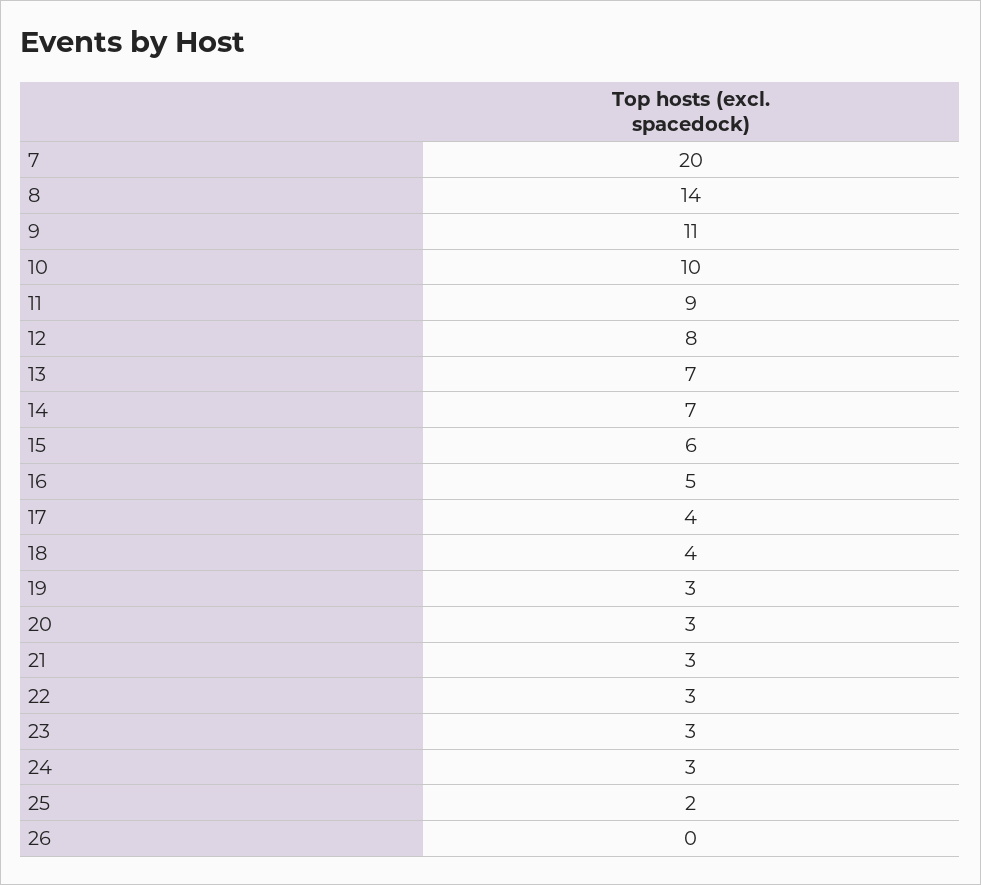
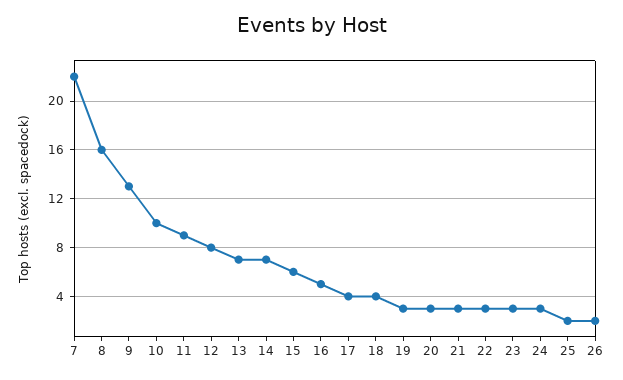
7: 20 -> 22
8: 14 -> 16
9: 11 -> 13
26: 0 -> 2

